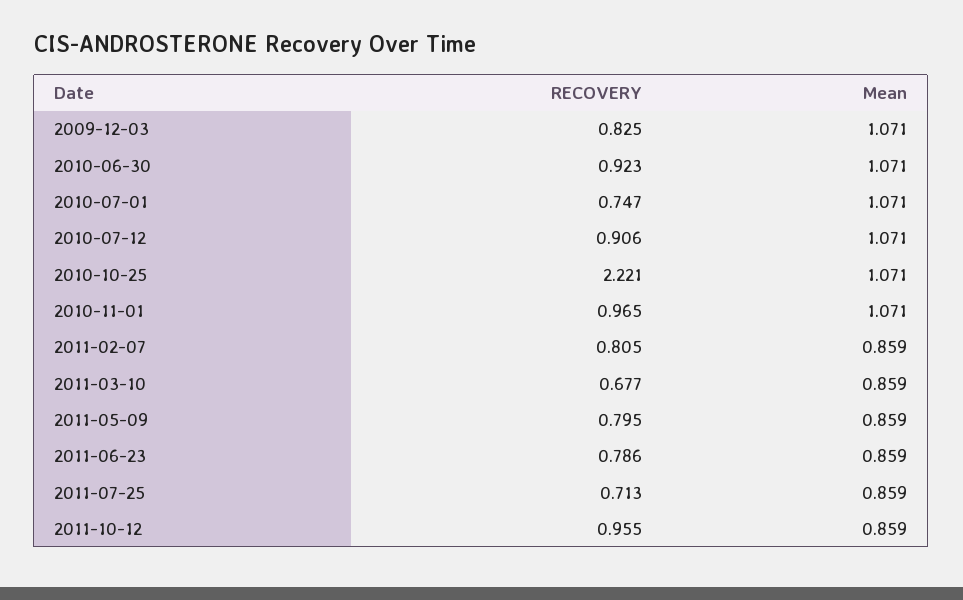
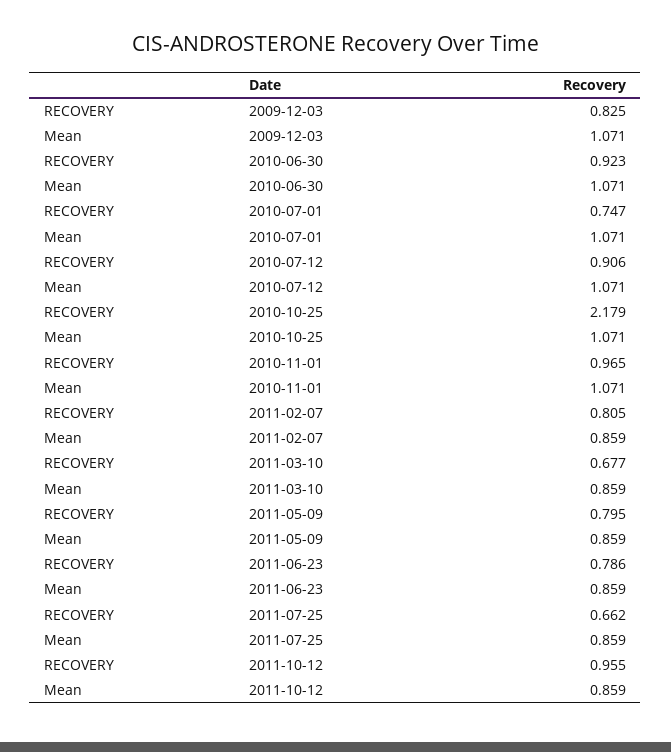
RECOVERY, 2010-10-25: 2.221 -> 2.179
RECOVERY, 2011-07-25: 0.713 -> 0.662

